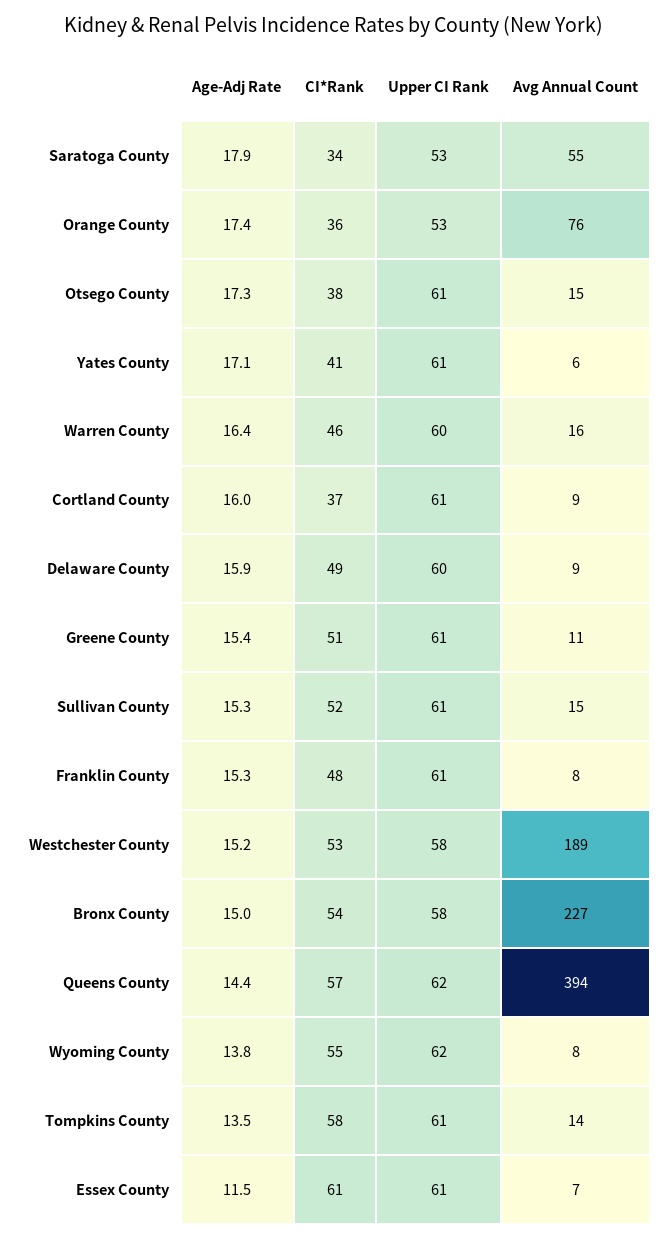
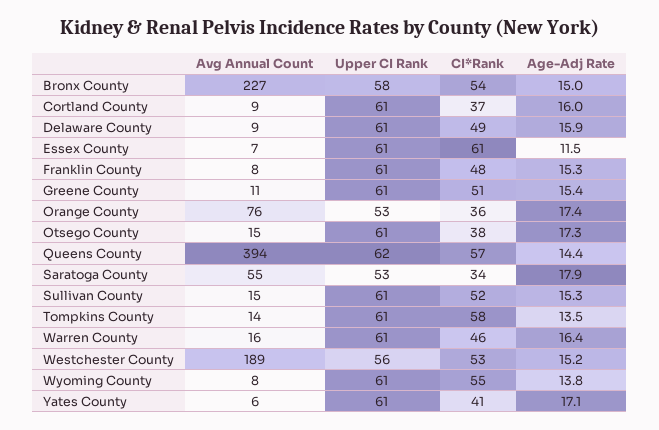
Upper CI Rank, Warren County: 60 -> 61
Upper CI Rank, Delaware County: 60 -> 61
Upper CI Rank, Westchester County: 58 -> 56
Upper CI Rank, Wyoming County: 62 -> 61

